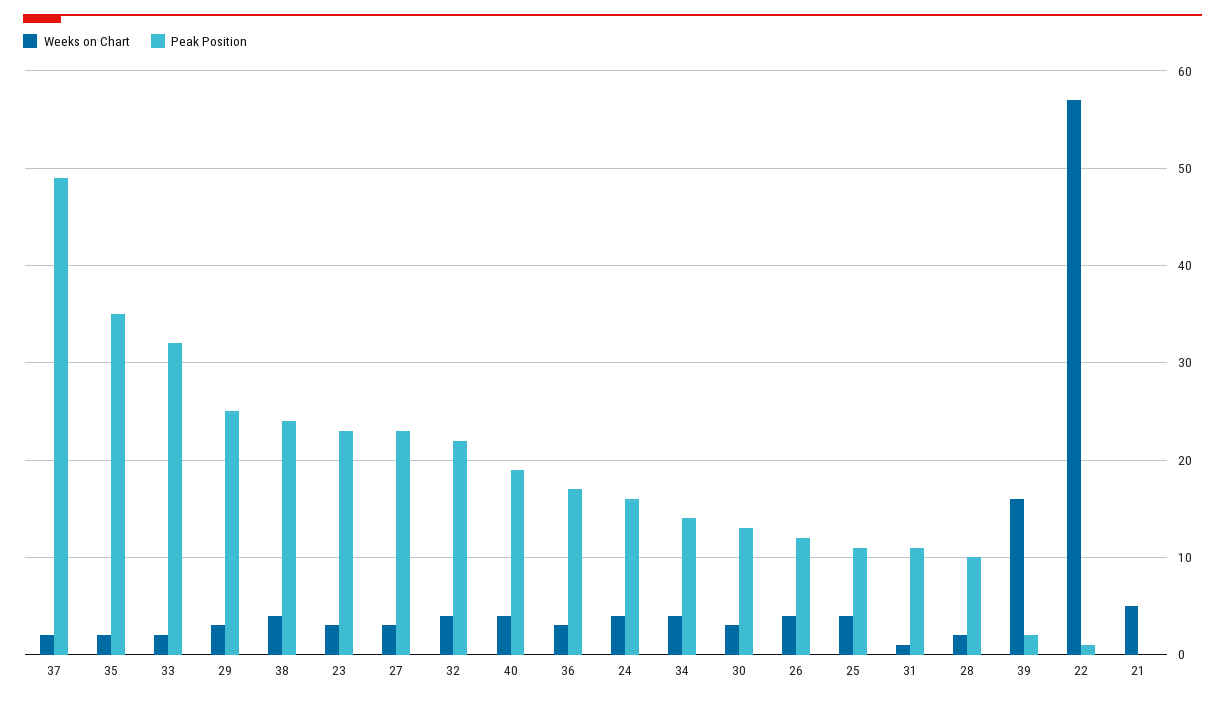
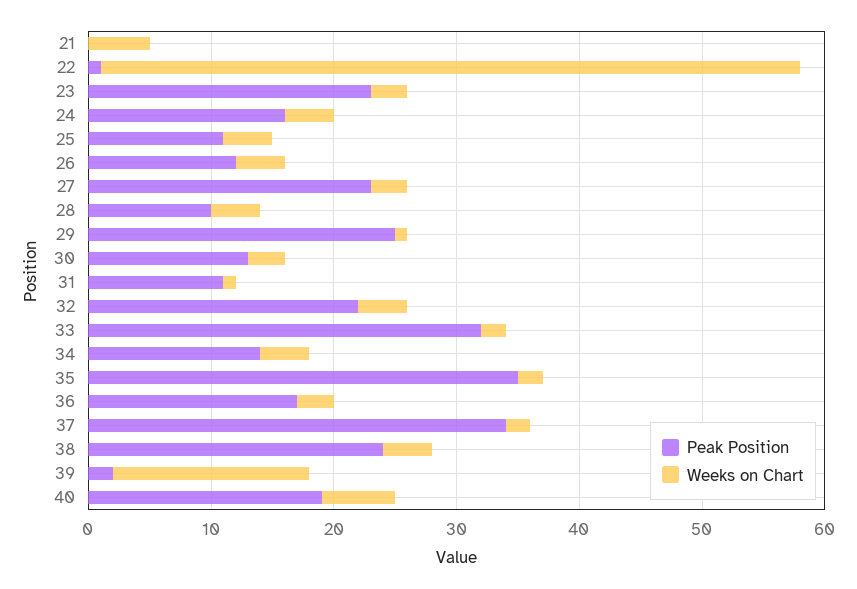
Peak Position, 37: 49 -> 34
Weeks on Chart, 29: 3 -> 1
Weeks on Chart, 40: 4 -> 6
Weeks on Chart, 28: 2 -> 4

